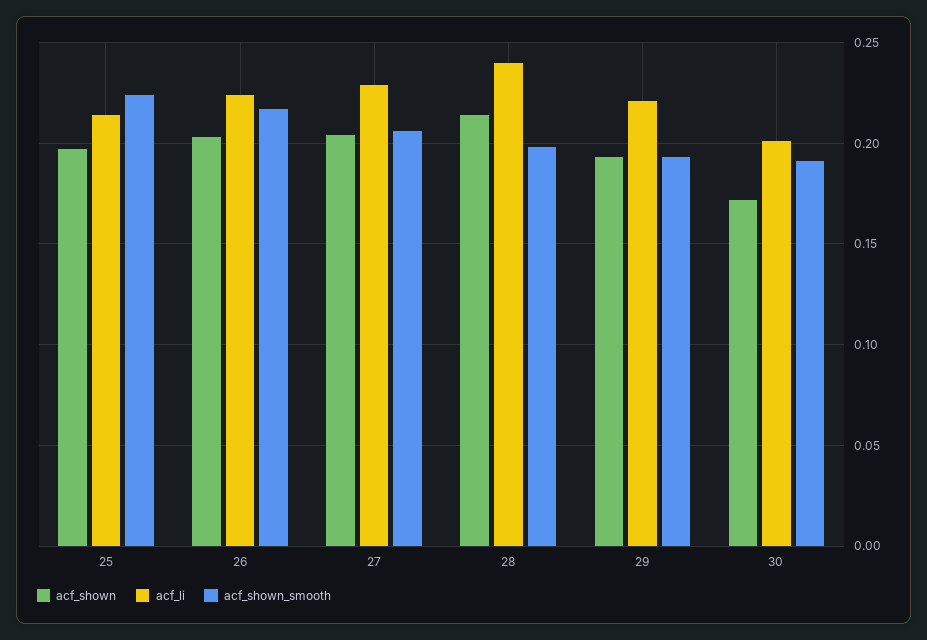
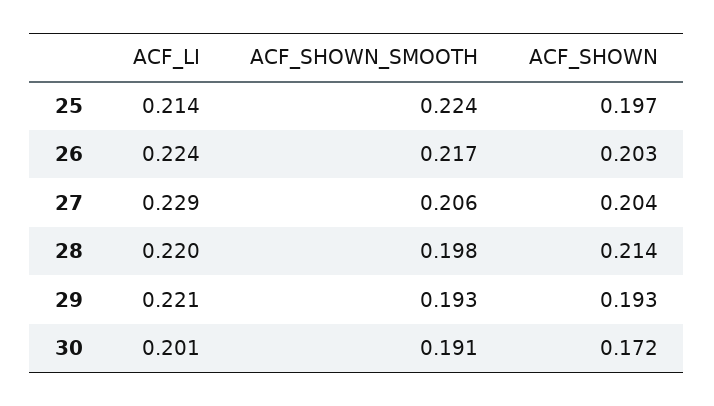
acf_li, 28: 0.24 -> 0.22

